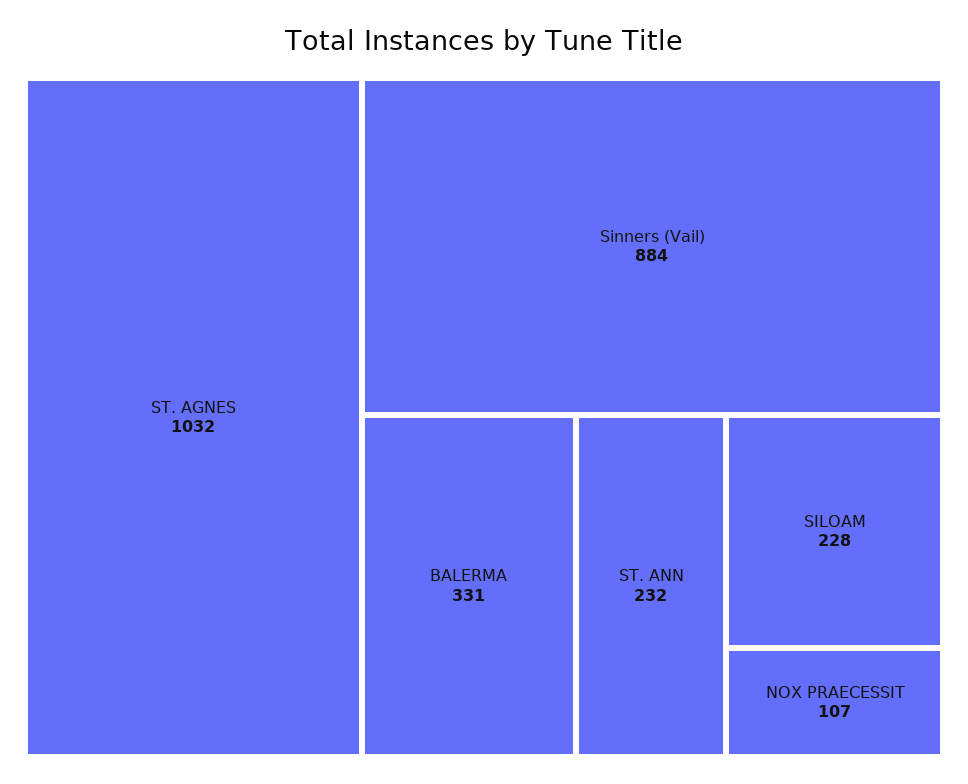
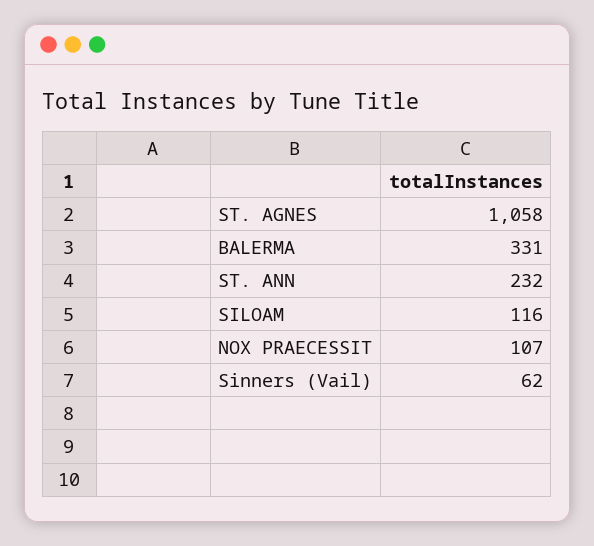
ST. AGNES: 1032 -> 1058
Sinners (Vail): 884 -> 62
SILOAM: 228 -> 116

